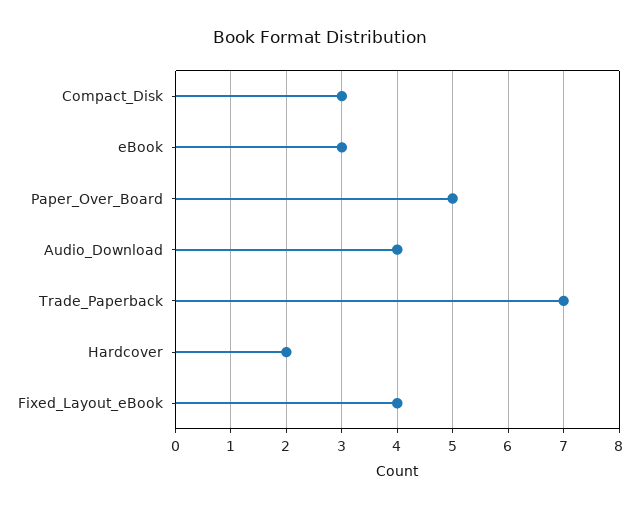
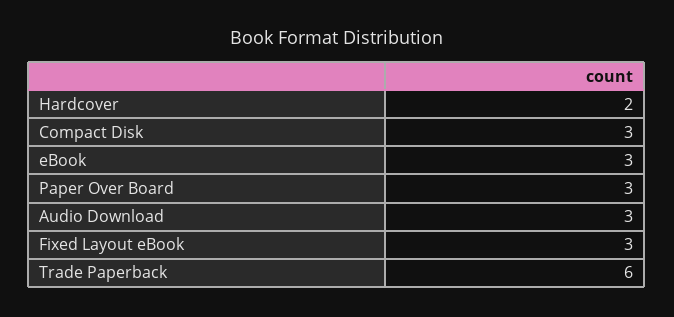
Paper_Over_Board: 5 -> 3
Audio_Download: 4 -> 3
Trade_Paperback: 7 -> 6
Fixed_Layout_eBook: 4 -> 3

